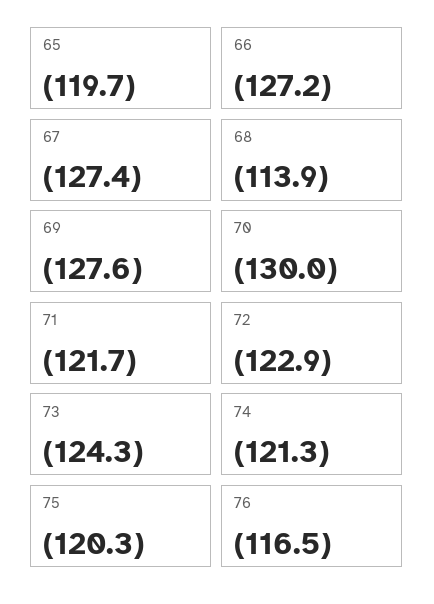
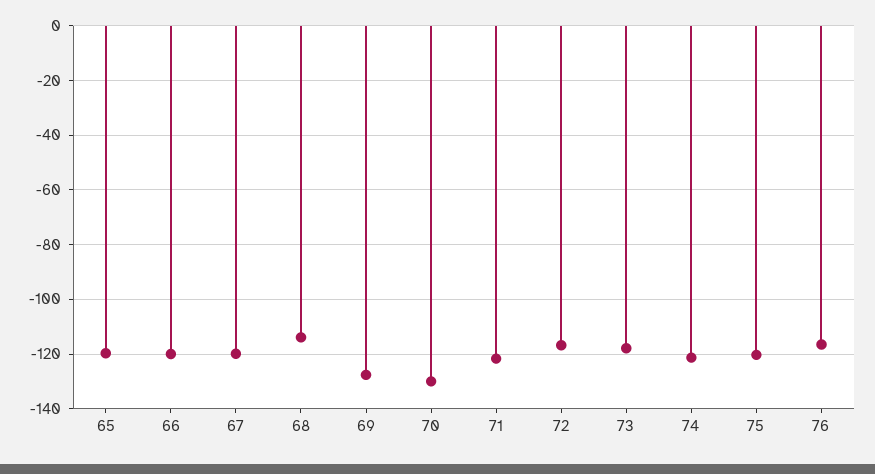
66: -127.2 -> -120
67: -127.4 -> -120
72: -122.9 -> -117.5
73: -124.3 -> -117.5

